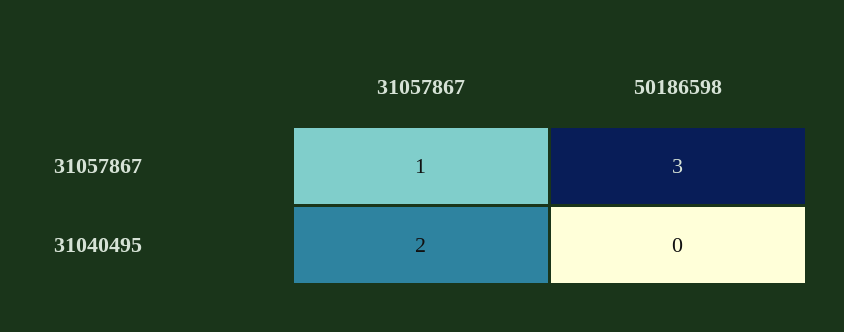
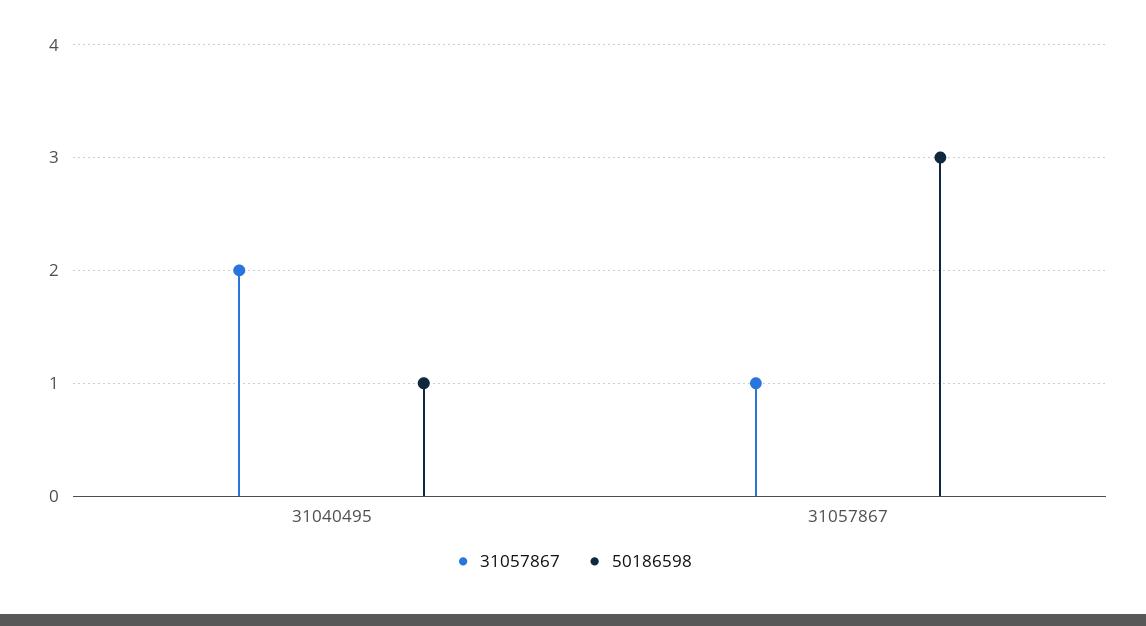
50186598, 31040495: 0 -> 1

